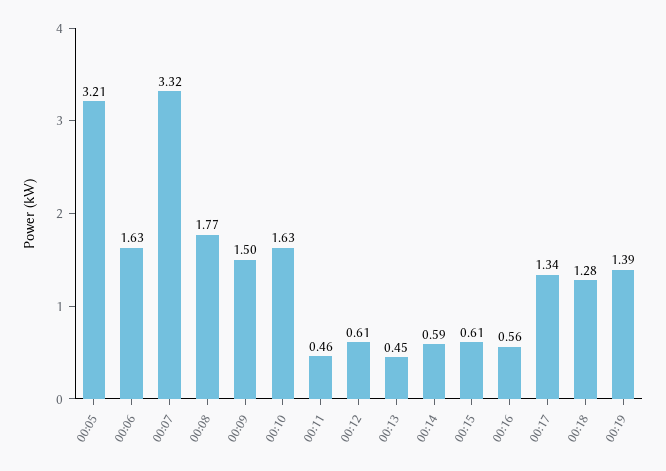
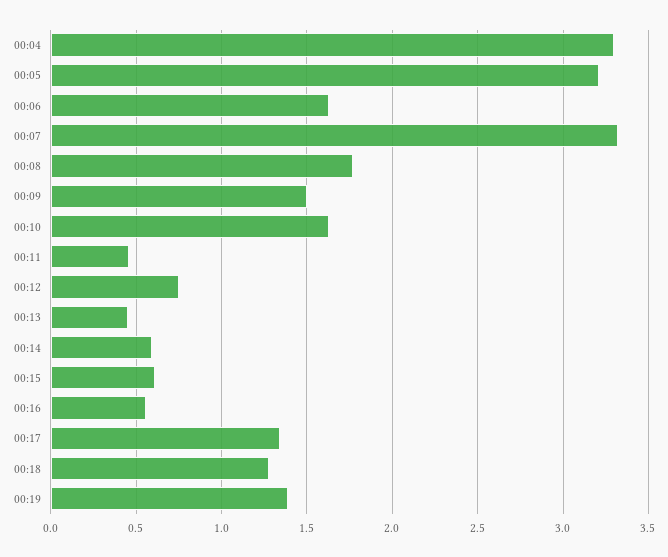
00:12: 0.61 -> 0.75
00:04: none -> 3.3

